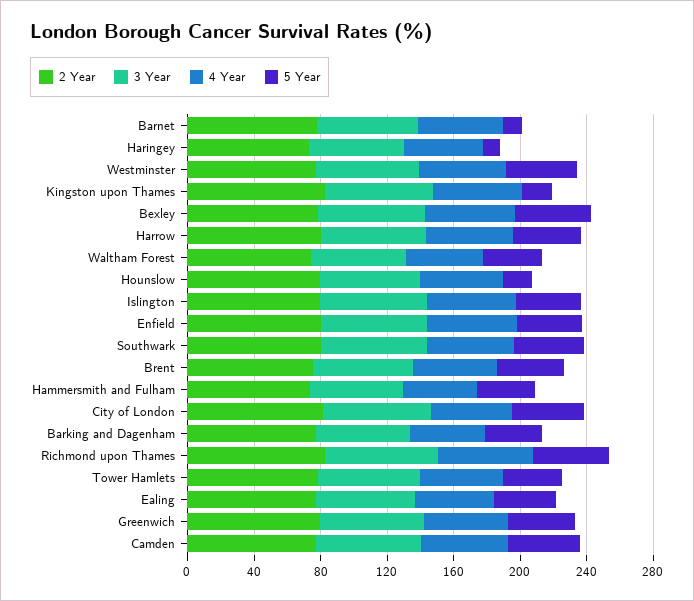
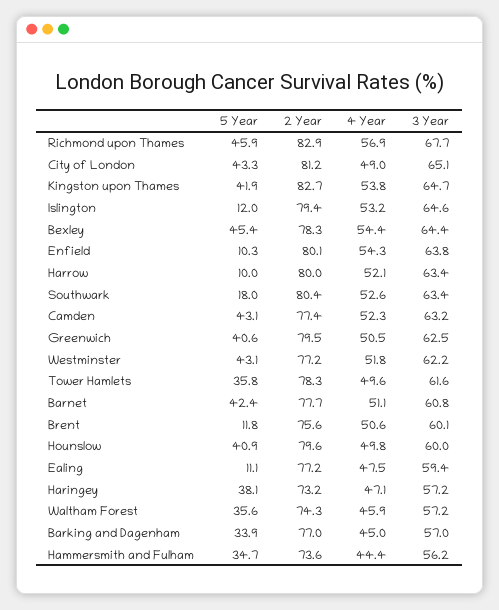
5 Year, Barnet: 10 -> 42.4
5 Year, Haringey: 10 -> 38.1
5 Year, Kingston upon Thames: 20 -> 41.9
5 Year, Harrow: 40 -> 10
5 Year, Hounslow: 20 -> 40.9
5 Year, Islington: 40 -> 12
5 Year, Enfield: 40 -> 10.3
5 Year, Southwark: 40 -> 18
5 Year, Brent: 40 -> 11.8
5 Year, Ealing: 40 -> 11.1

